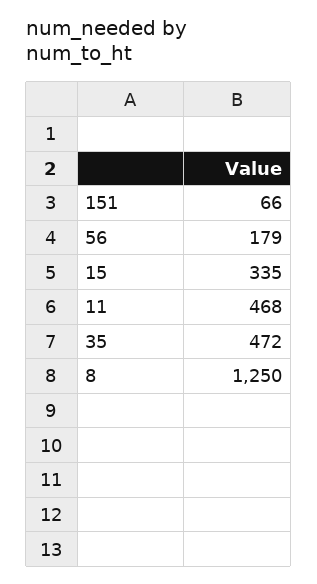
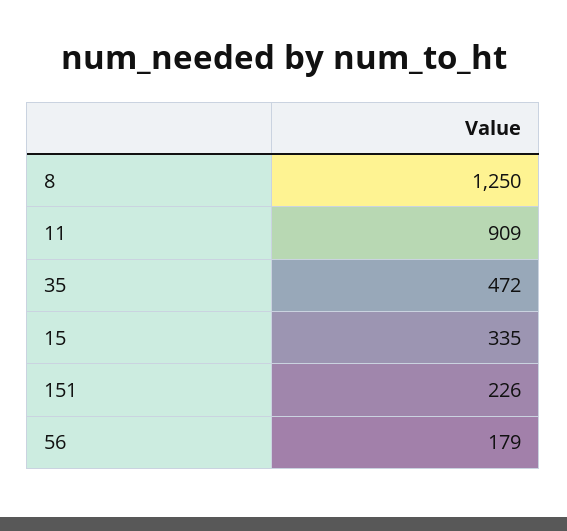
151: 66 -> 226
11: 468 -> 909

